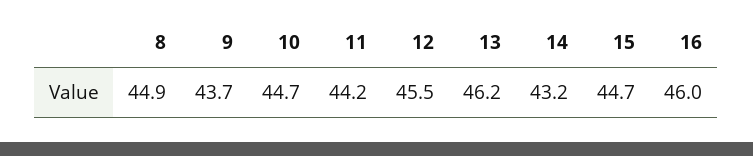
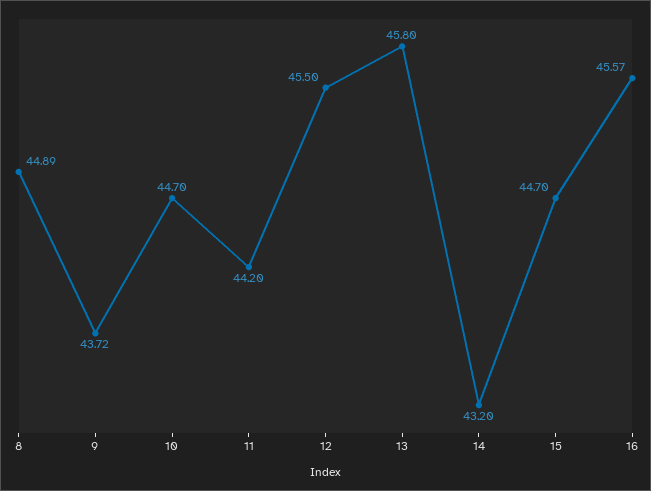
13: 46.2 -> 45.8
16: 46 -> 45.57

